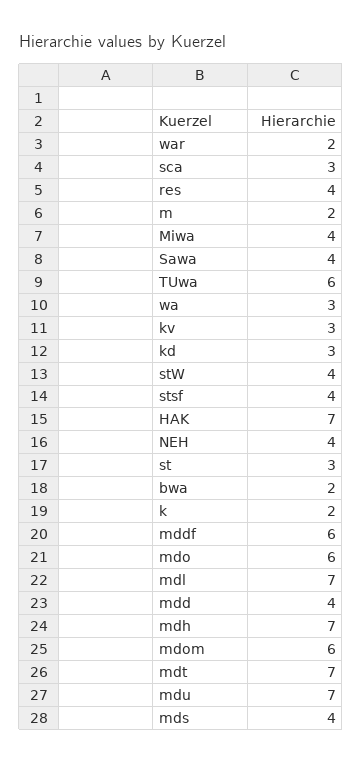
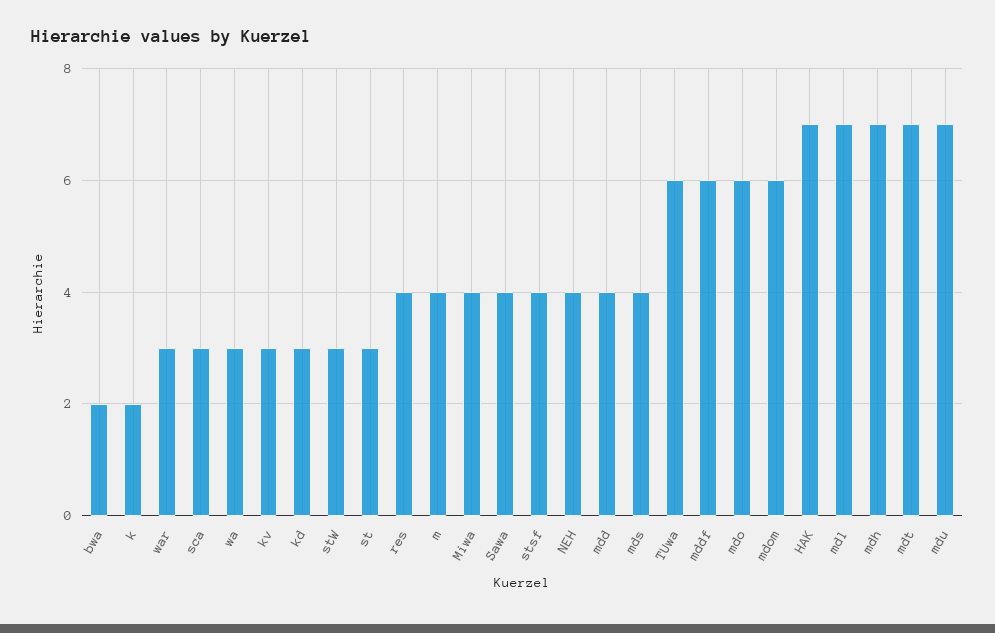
war: 2 -> 3
m: 2 -> 4
stW: 4 -> 3

